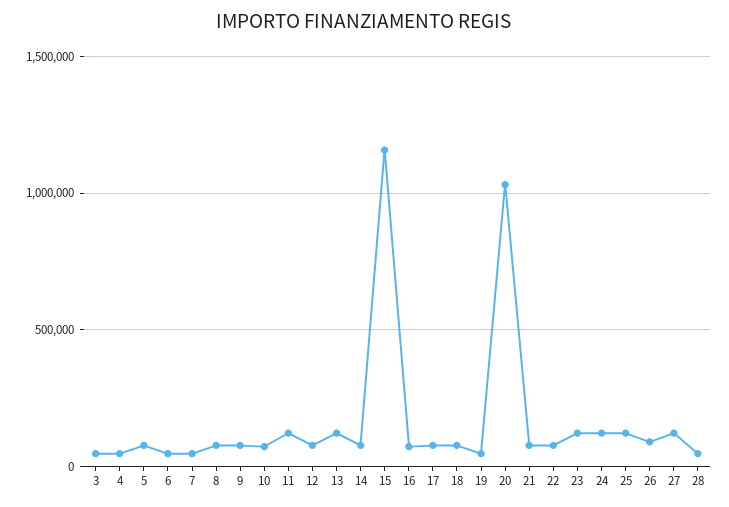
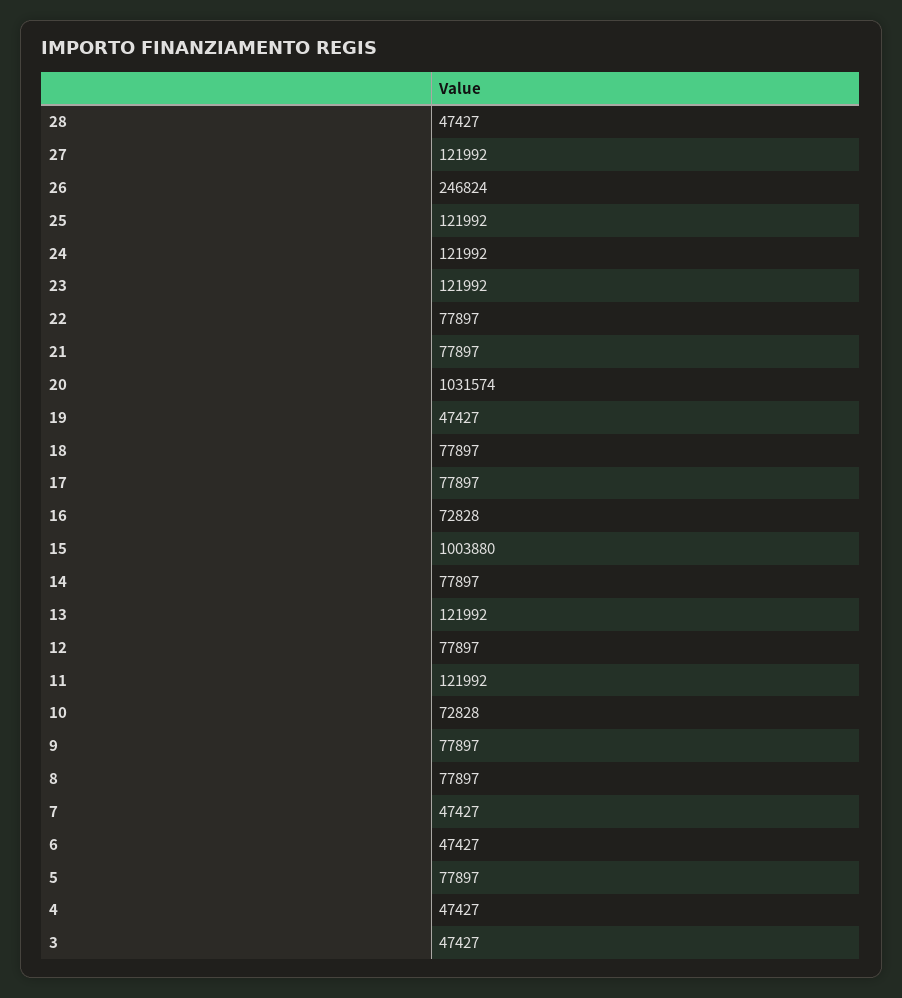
15: 1150000 -> 1003880
26: 100000 -> 246824

